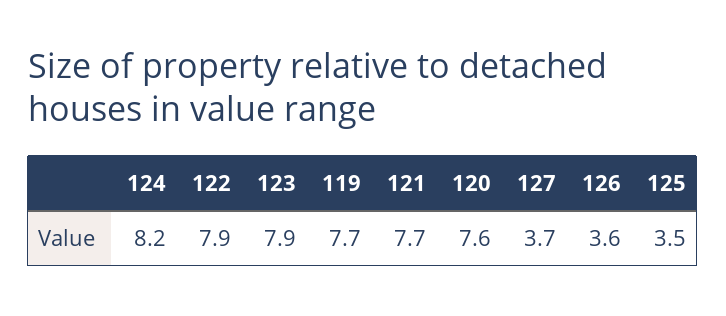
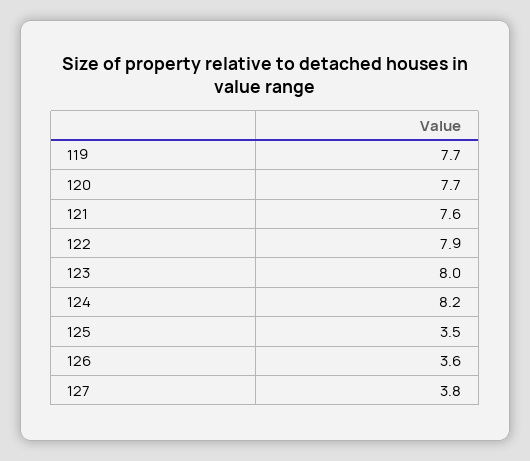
123: 7.9 -> 8
121: 7.7 -> 7.6
120: 7.6 -> 7.7
127: 3.7 -> 3.8

